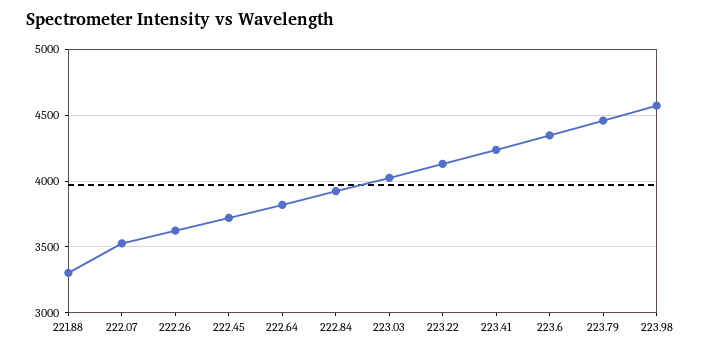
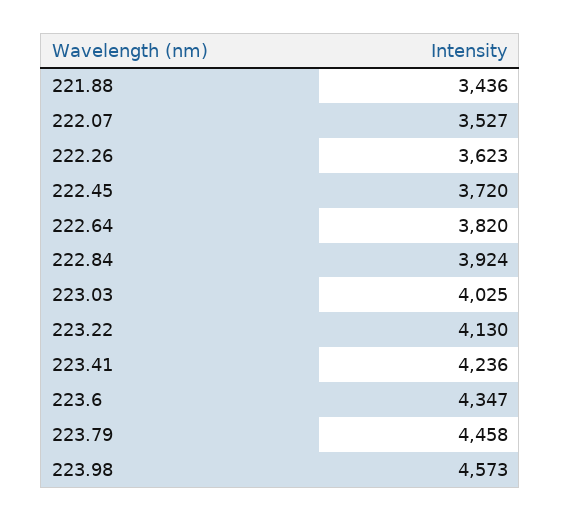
221.88: 3300 -> 3436

